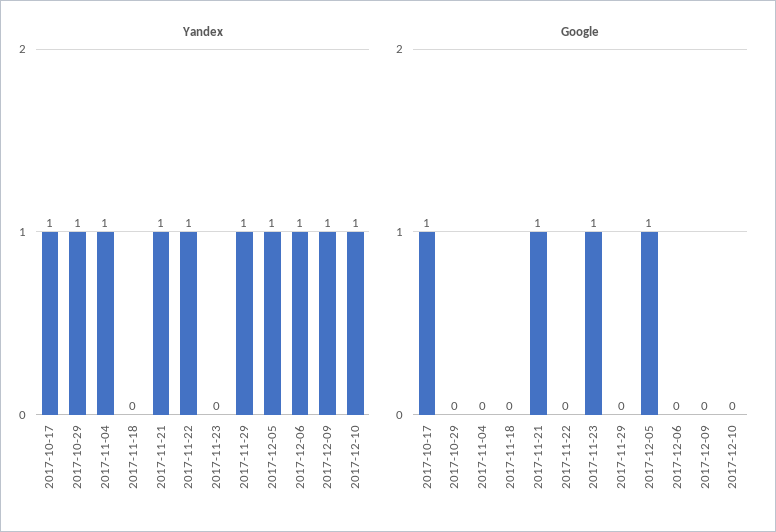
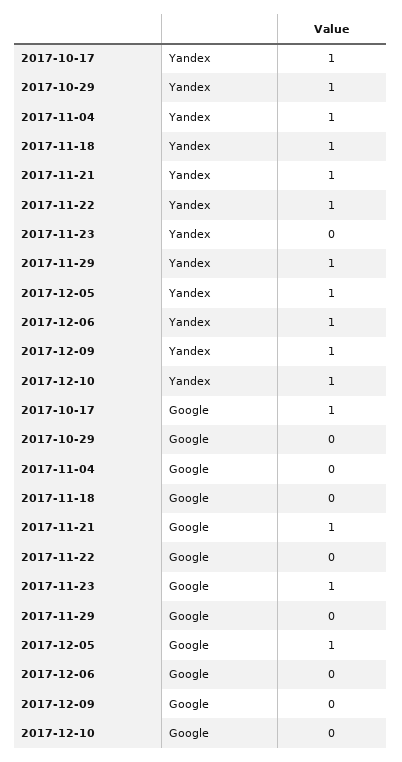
Yandex, 2017-11-18: 0 -> 1

